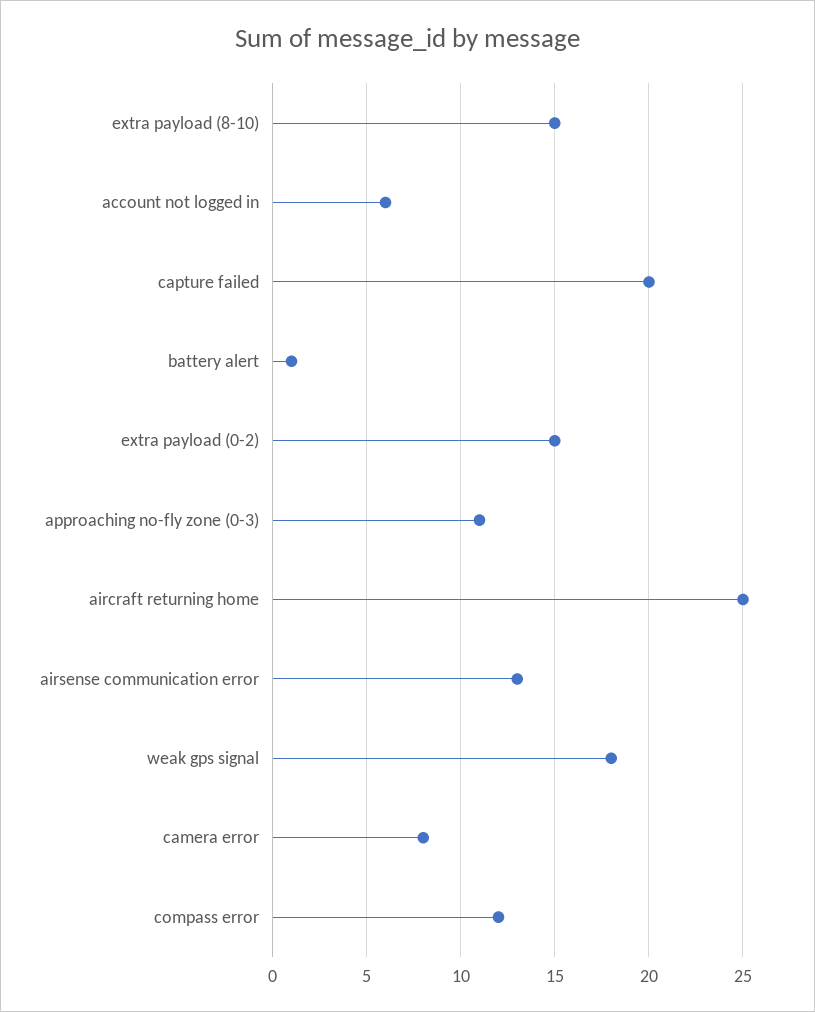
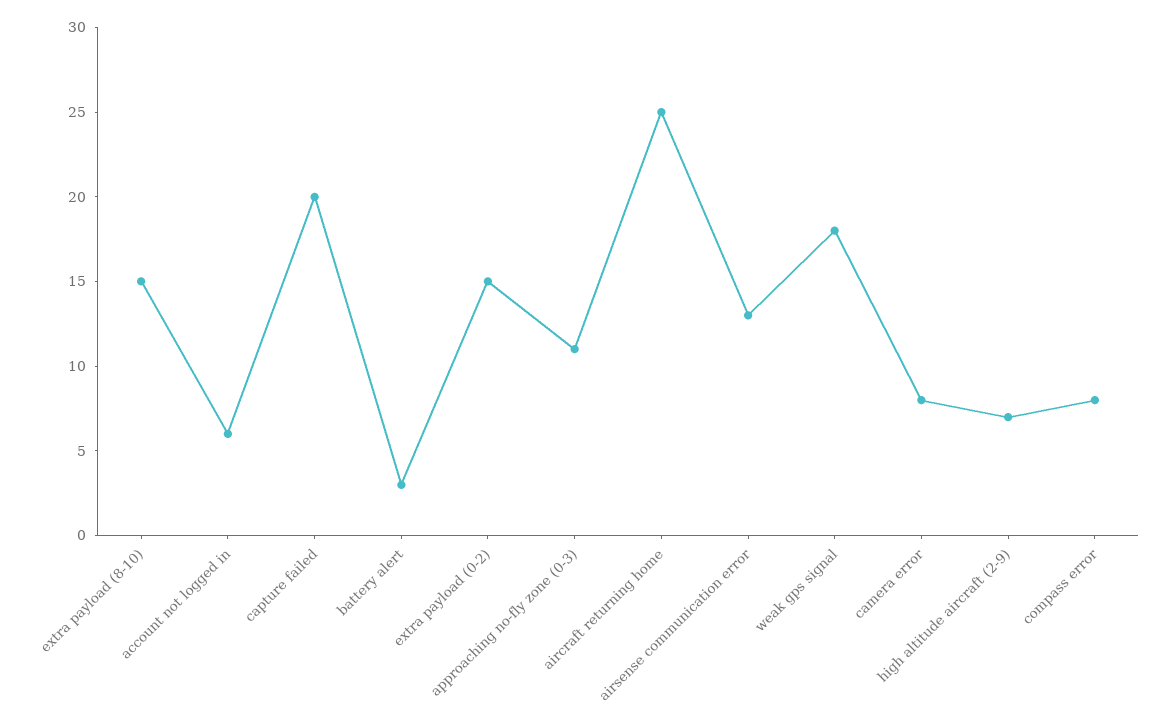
battery alert: 1 -> 3
compass error: 12 -> 8
high altitude aircraft (2-9): none -> 7

